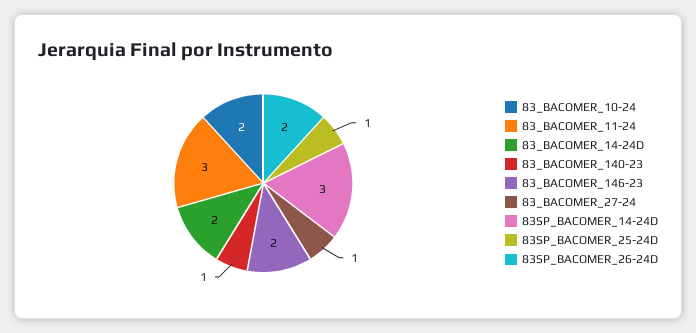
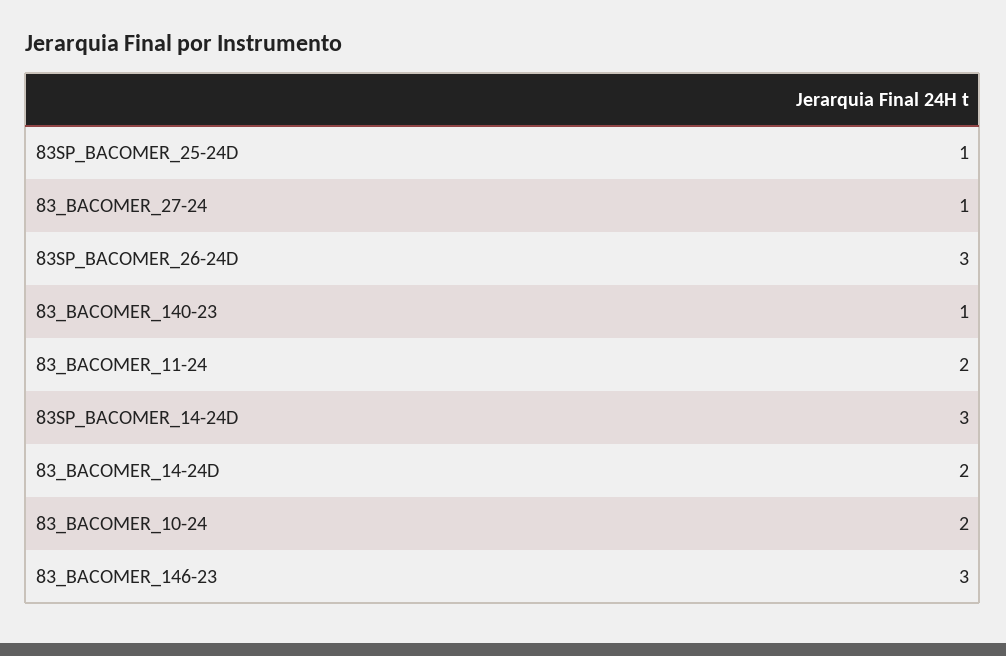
83_BACOMER_11-24: 3 -> 2
83_BACOMER_146-23: 2 -> 3
83SP_BACOMER_26-24D: 2 -> 3

